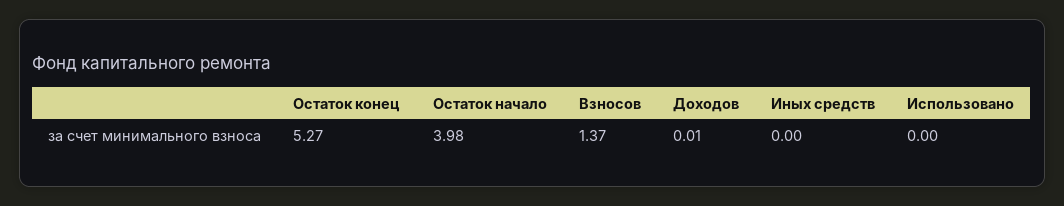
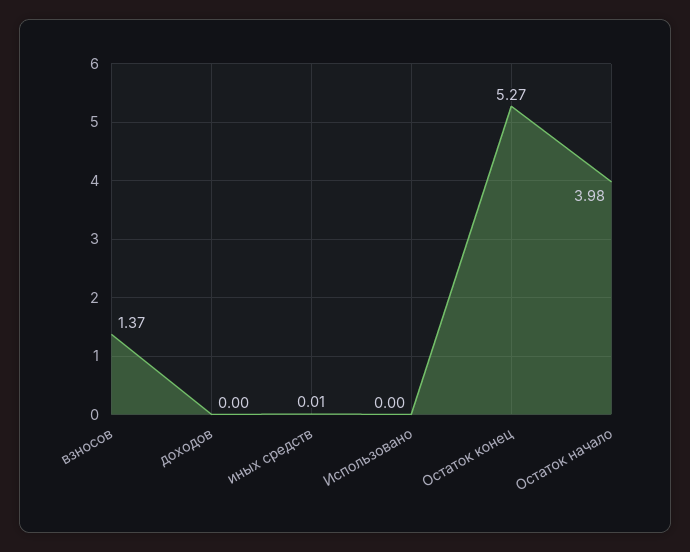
Доходов: 0.01 -> 0
Иных средств: 0 -> 0.01

